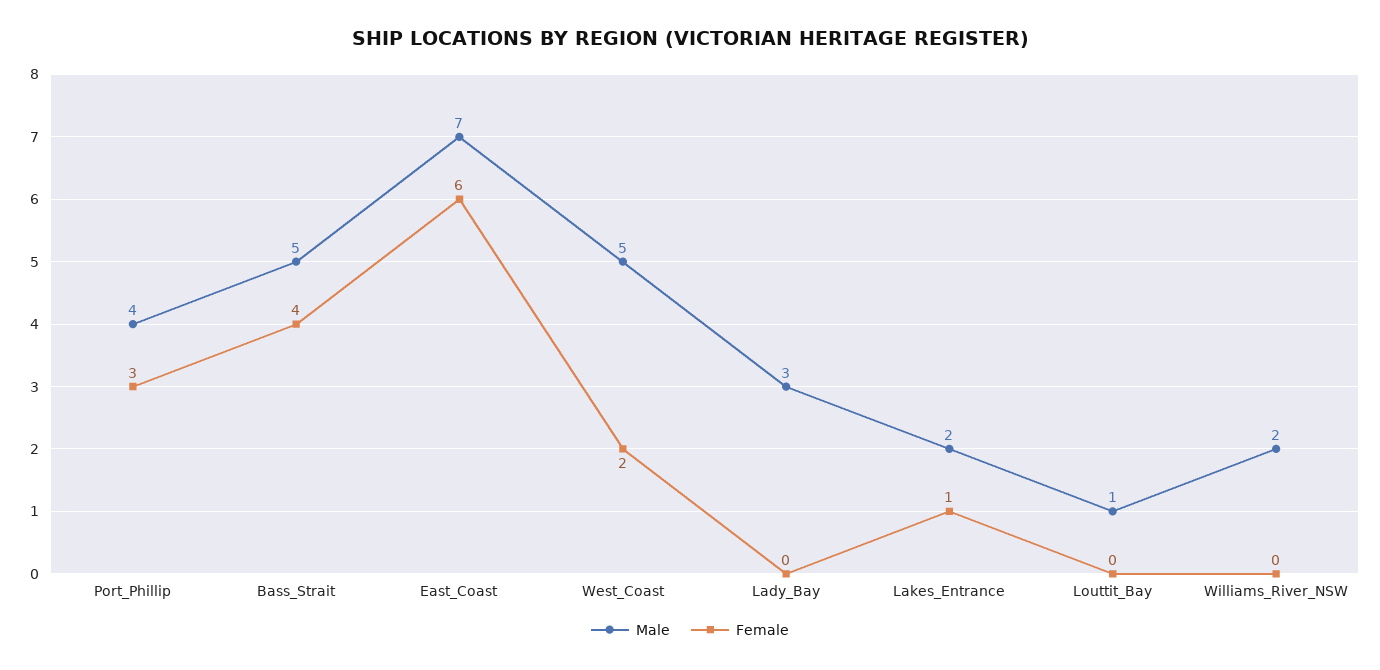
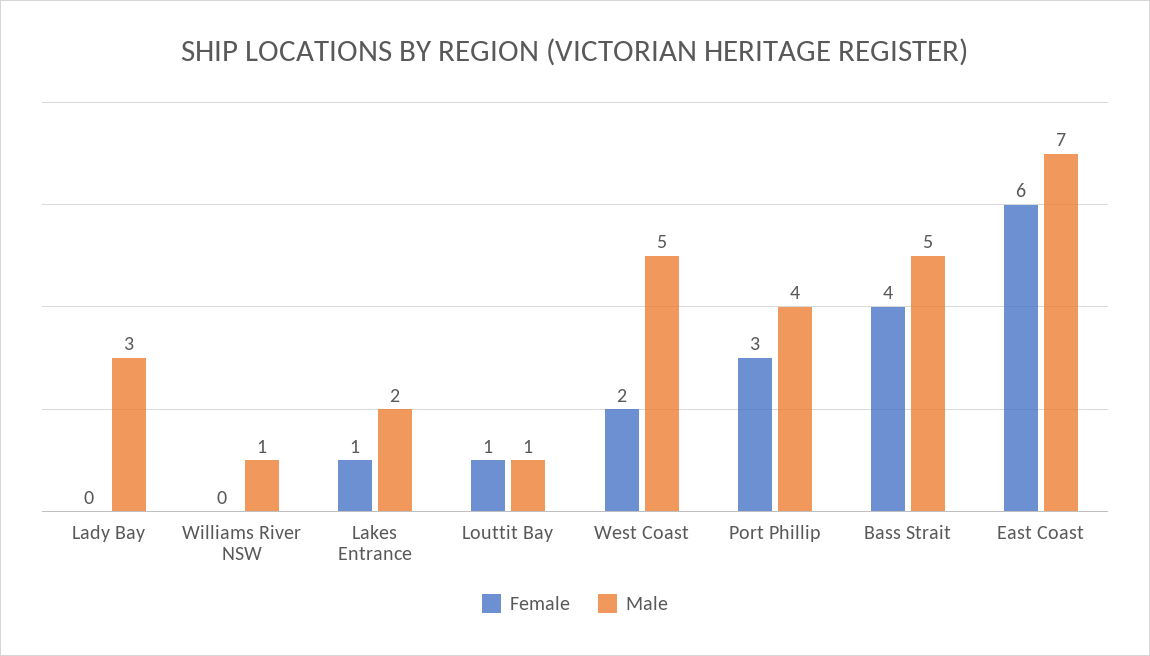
Female, Louttit_Bay: 0 -> 1
Male, Williams_River_NSW: 2 -> 1

